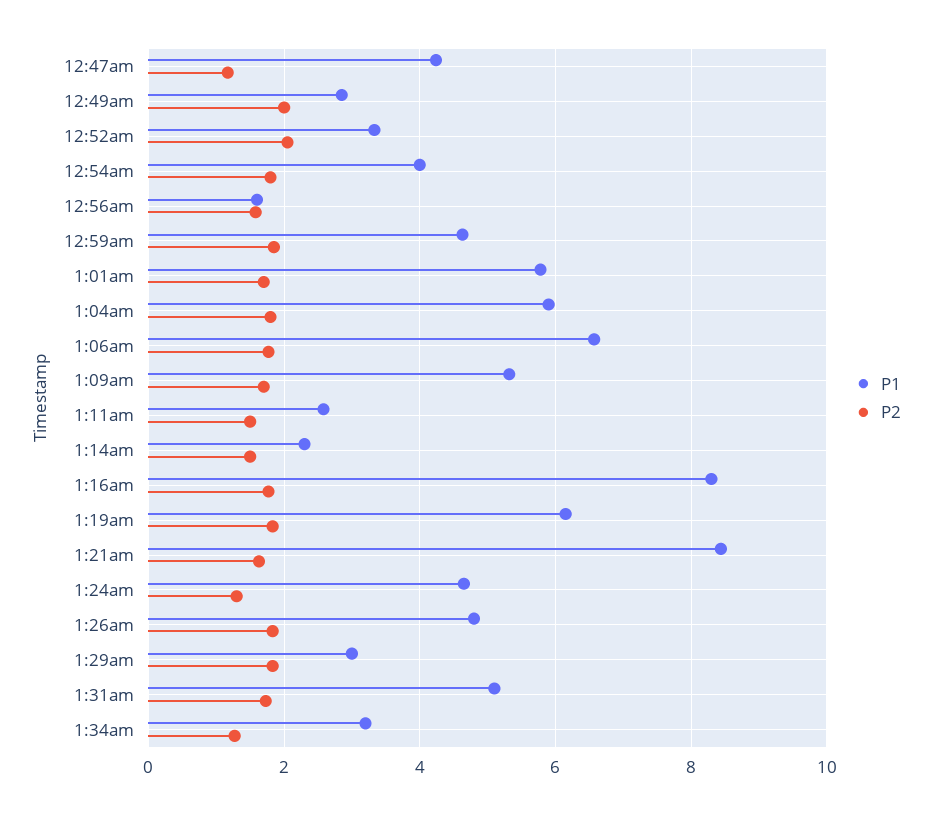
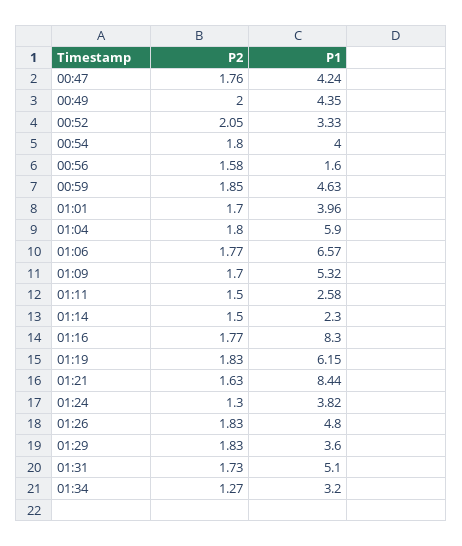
P2, 12:47am: 1.2 -> 1.76
P1, 12:49am: 2.8 -> 4.35
P1, 1:01am: 5.8 -> 3.96
P1, 1:24am: 4.6 -> 3.82
P1, 1:29am: 3 -> 3.6

